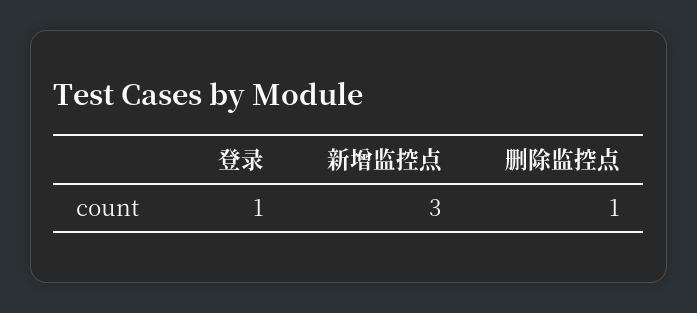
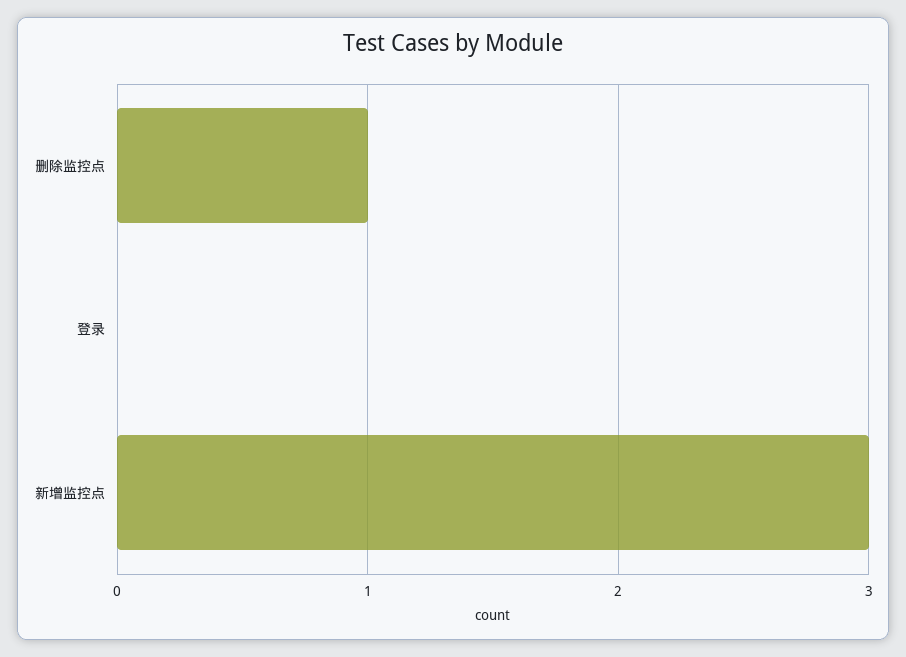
登录: 1 -> 0

